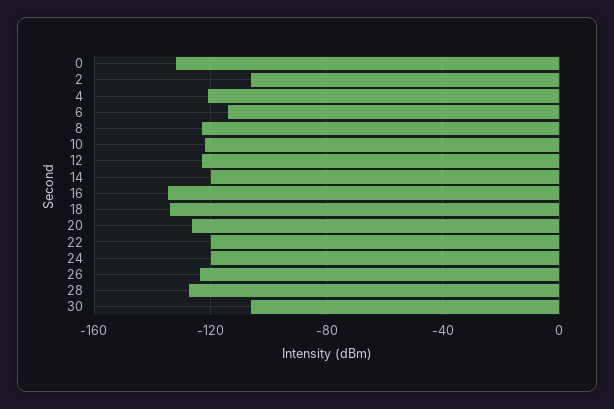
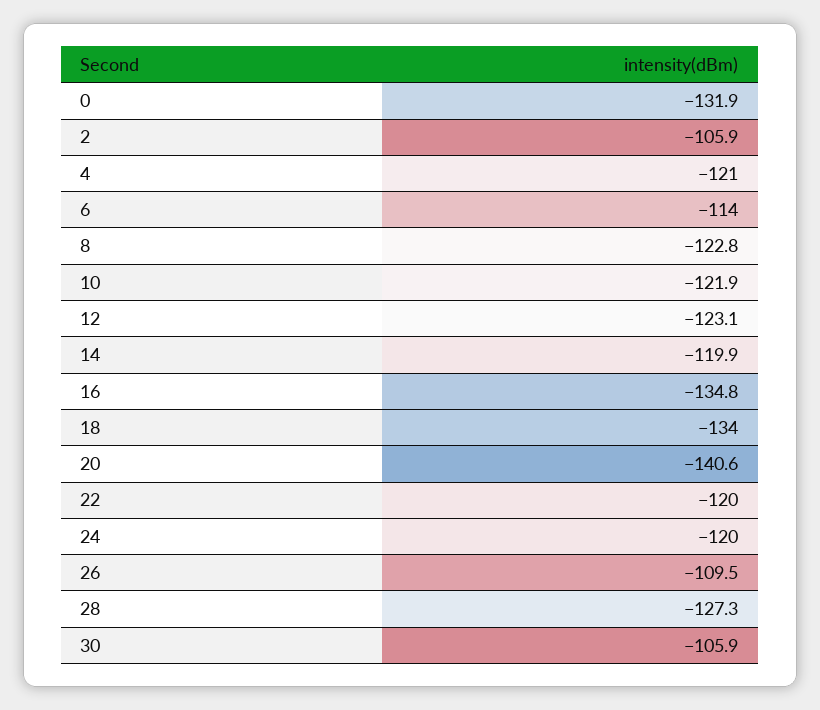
20: -125 -> -140.6
26: -125 -> -109.5

